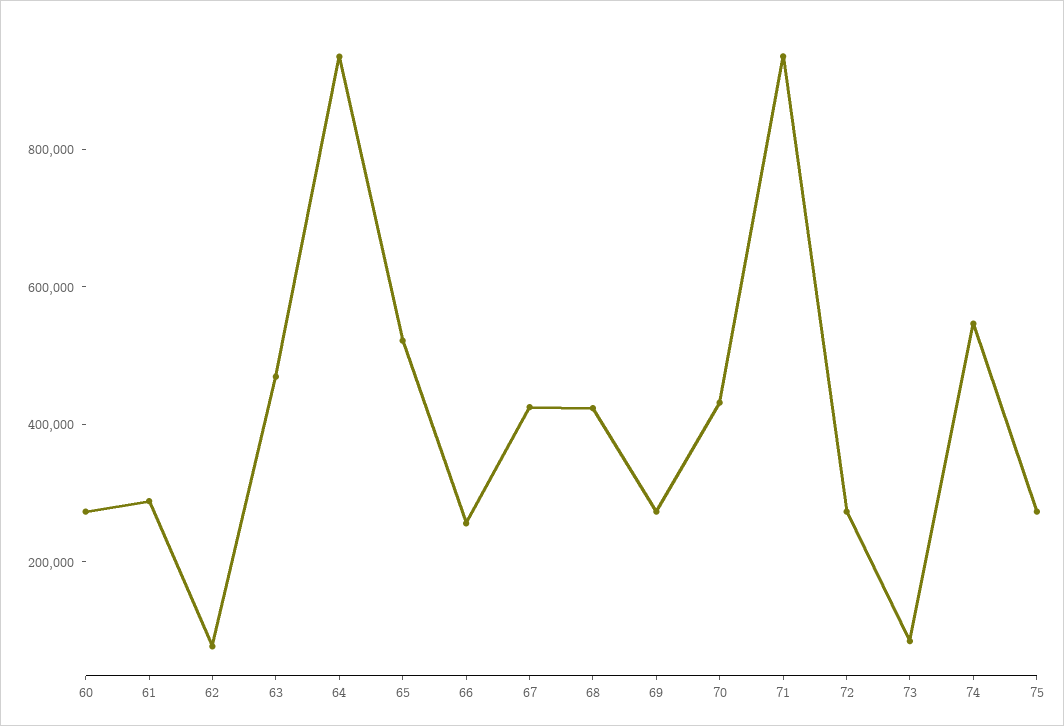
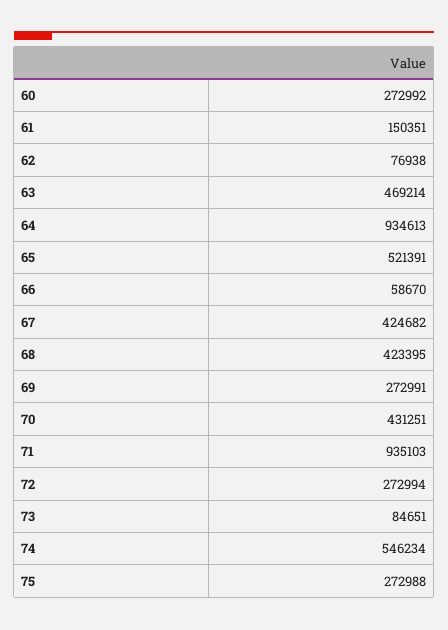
61: 300000 -> 150351
66: 250000 -> 58670

